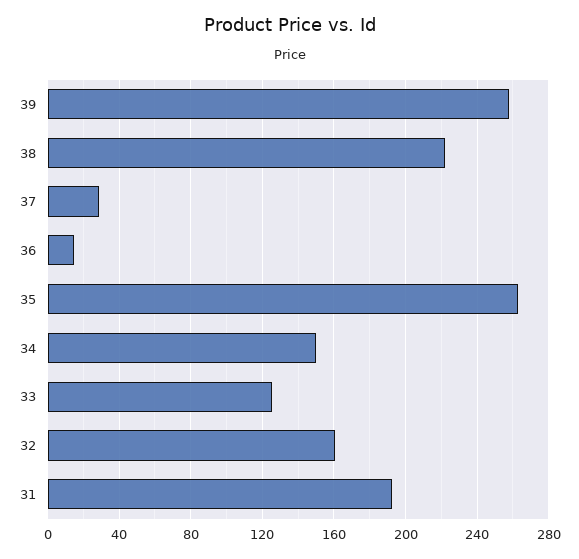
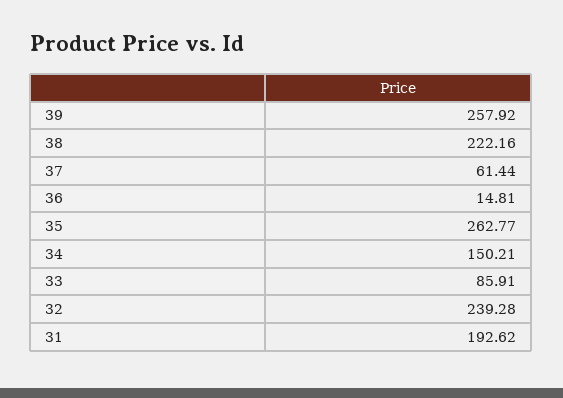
37: 30 -> 61.44
33: 125 -> 85.91
32: 160 -> 239.28

